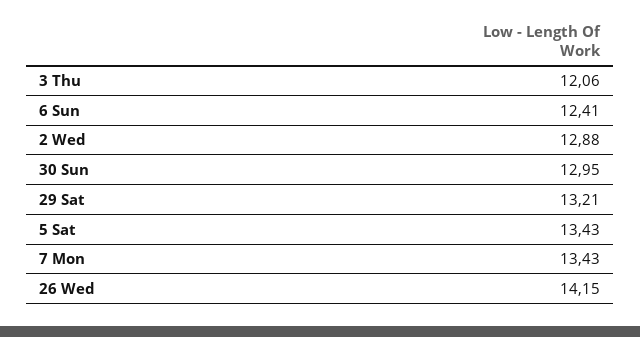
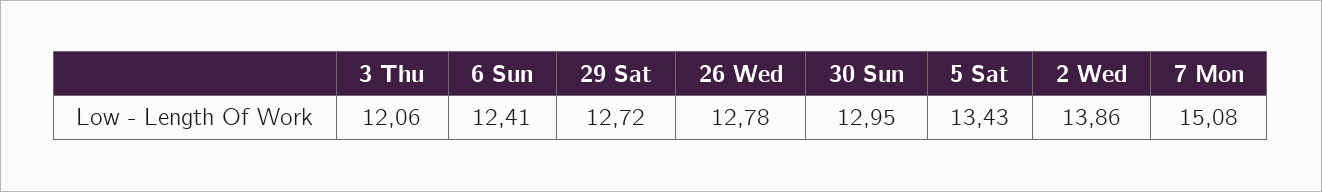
2 Wed: 12.88 -> 13.86
29 Sat: 13.21 -> 12.72
7 Mon: 13.43 -> 15.08
26 Wed: 14.15 -> 12.78

